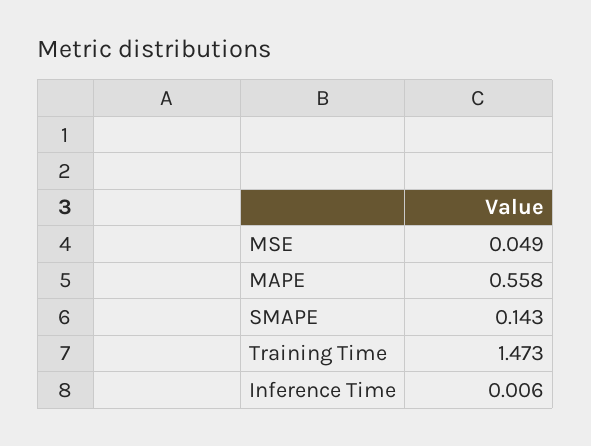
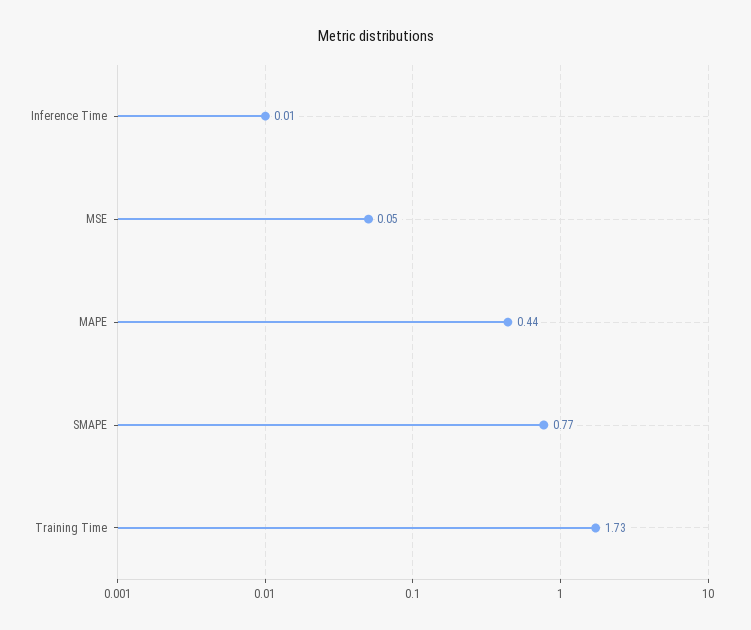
MAPE: 0.558 -> 0.44
SMAPE: 0.143 -> 0.77
Training Time: 1.473 -> 1.73

